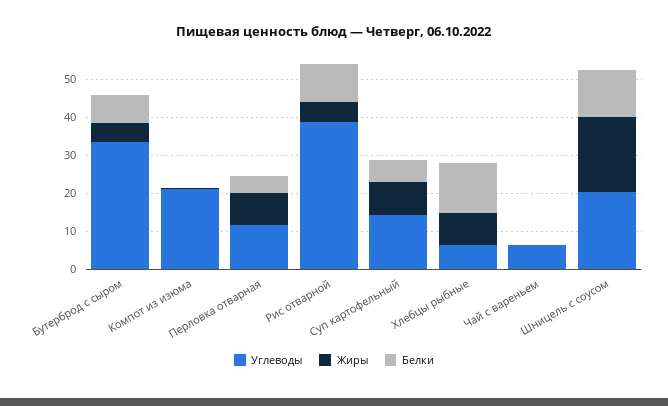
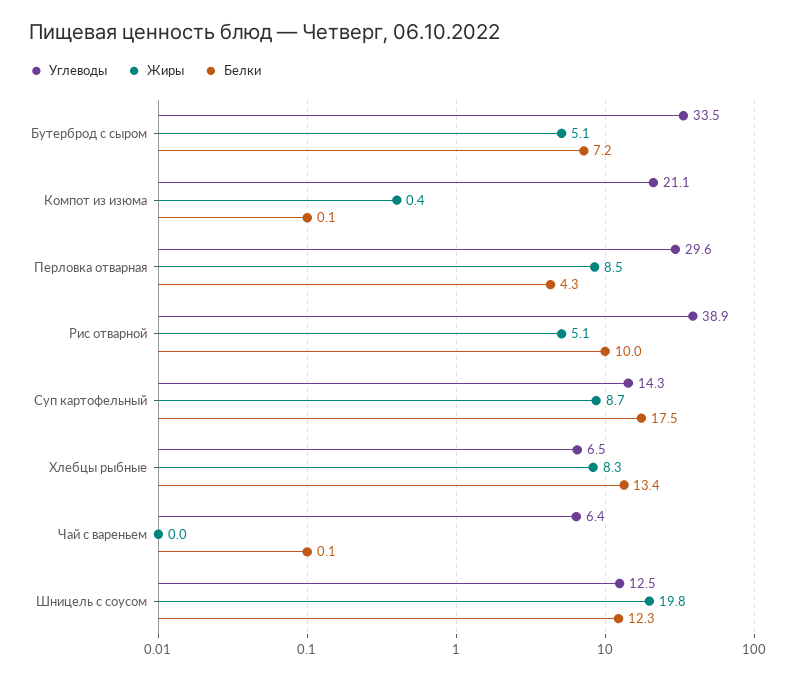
Углеводы, Перловка отварная: 12.5 -> 29.6
Белки, Суп картофельный: 5 -> 17.5
Углеводы, Шницель с соусом: 20 -> 12.5

